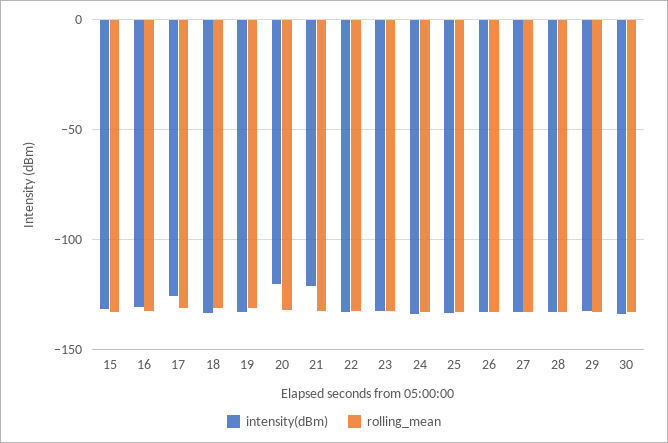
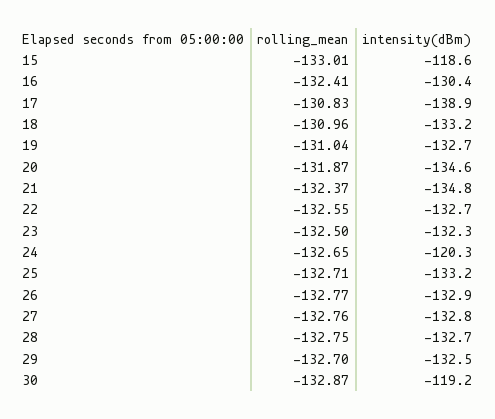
intensity(dBm), 15: -130 -> -118.6
intensity(dBm), 17: -125 -> -138.9
intensity(dBm), 20: -120 -> -134.6
intensity(dBm), 21: -120 -> -134.8
intensity(dBm), 24: -135 -> -120.3
intensity(dBm), 30: -135 -> -119.2

